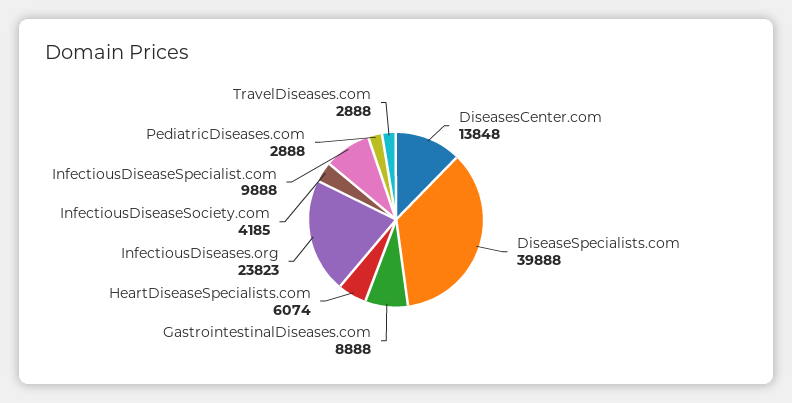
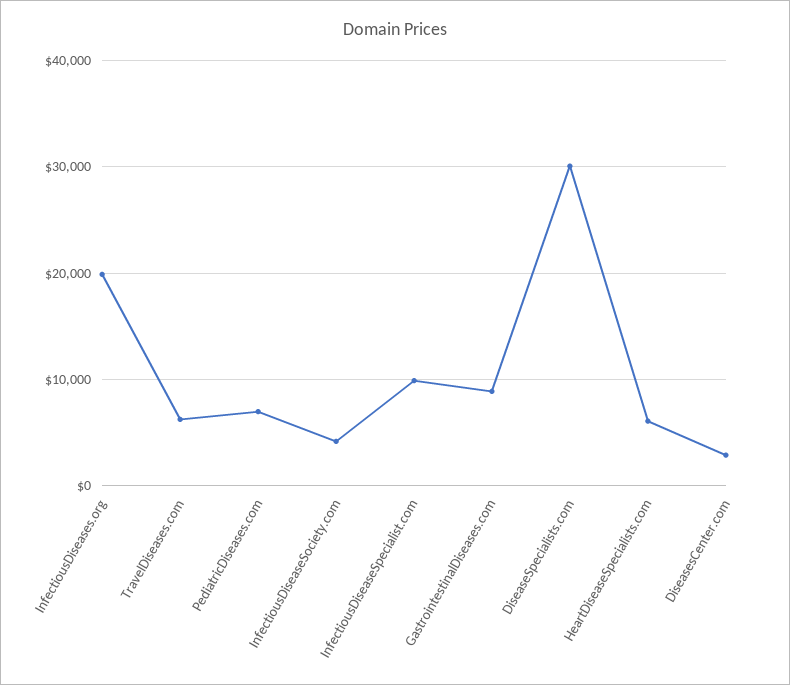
DiseasesCenter.com: 13848 -> 3000
DiseaseSpecialists.com: 39888 -> 30000
InfectiousDiseases.org: 23823 -> 20000
PediatricDiseases.com: 2888 -> 7000
TravelDiseases.com: 2888 -> 6000

